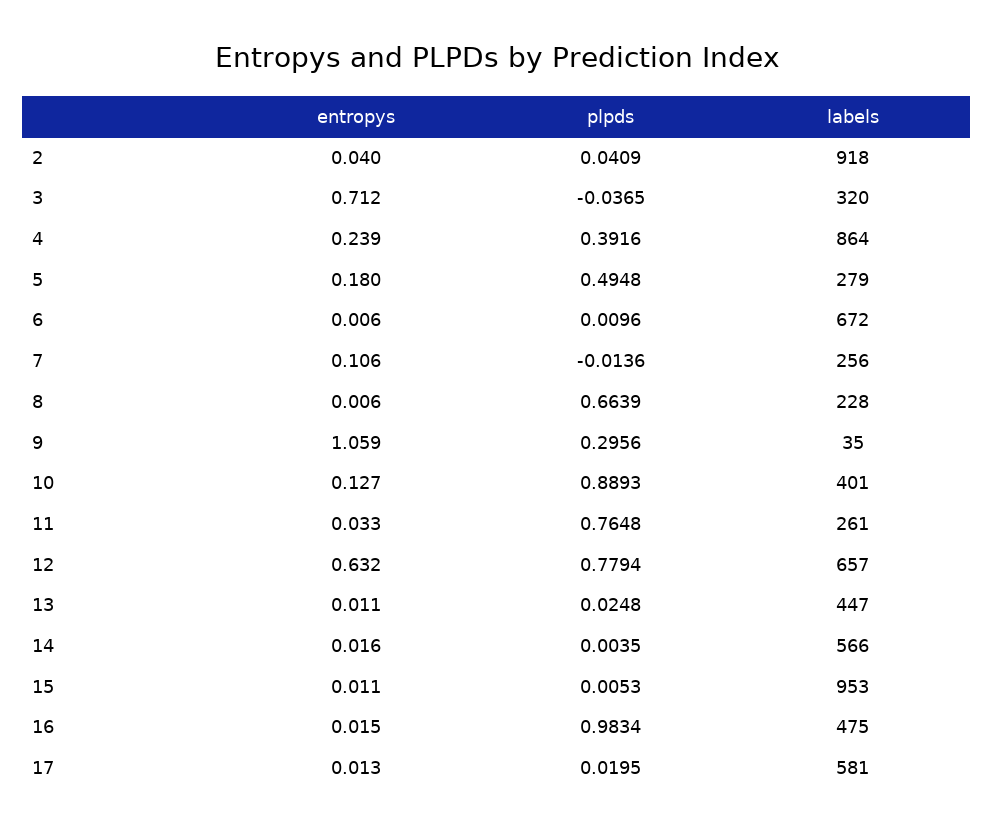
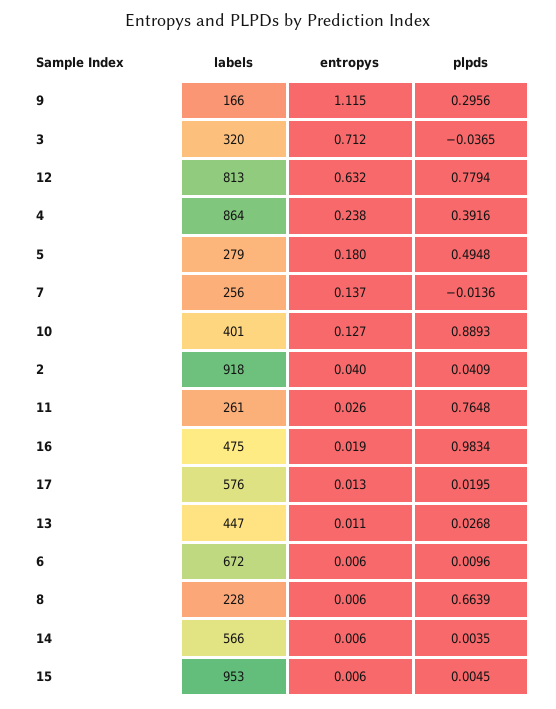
entropys, 4: 0.239 -> 0.238
entropys, 7: 0.106 -> 0.137
entropys, 9: 1.059 -> 1.115
labels, 9: 35 -> 166
entropys, 11: 0.033 -> 0.026
labels, 12: 657 -> 813
plpds, 13: 0.0248 -> 0.0268
entropys, 14: 0.016 -> 0.006
entropys, 15: 0.011 -> 0.006
plpds, 15: 0.0053 -> 0.0045
entropys, 16: 0.015 -> 0.019
labels, 17: 581 -> 576

